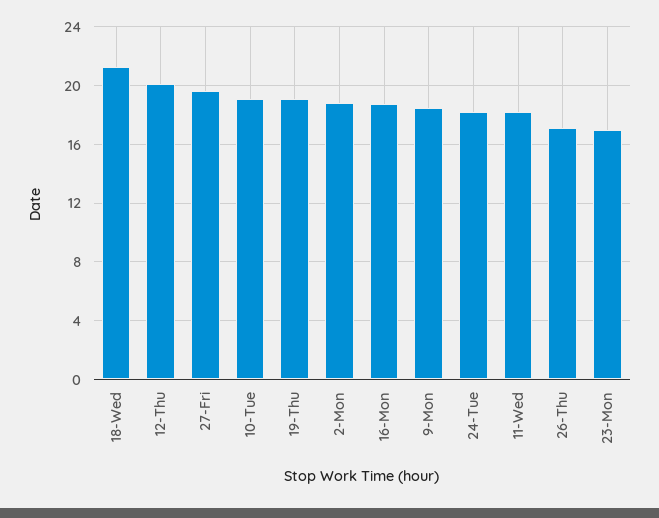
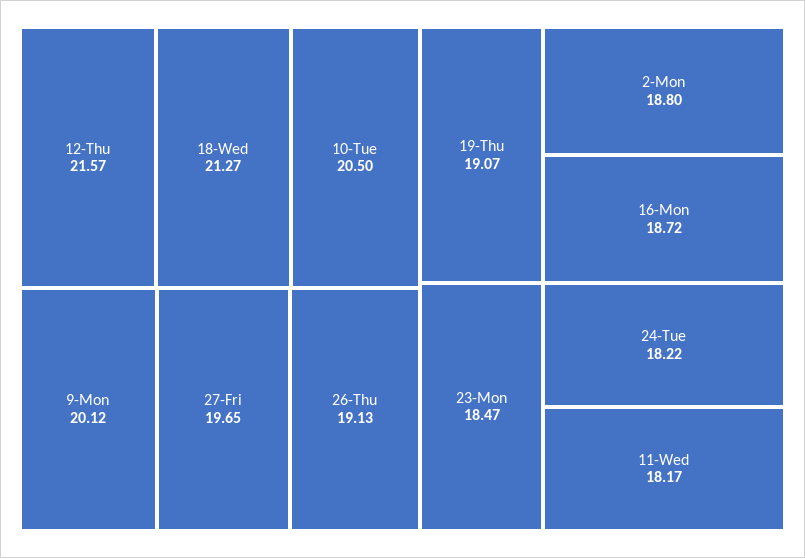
12-Thu: 20 -> 21.57
10-Tue: 19 -> 20.5
9-Mon: 18.5 -> 20.12
26-Thu: 17 -> 19.13
23-Mon: 17 -> 18.47

